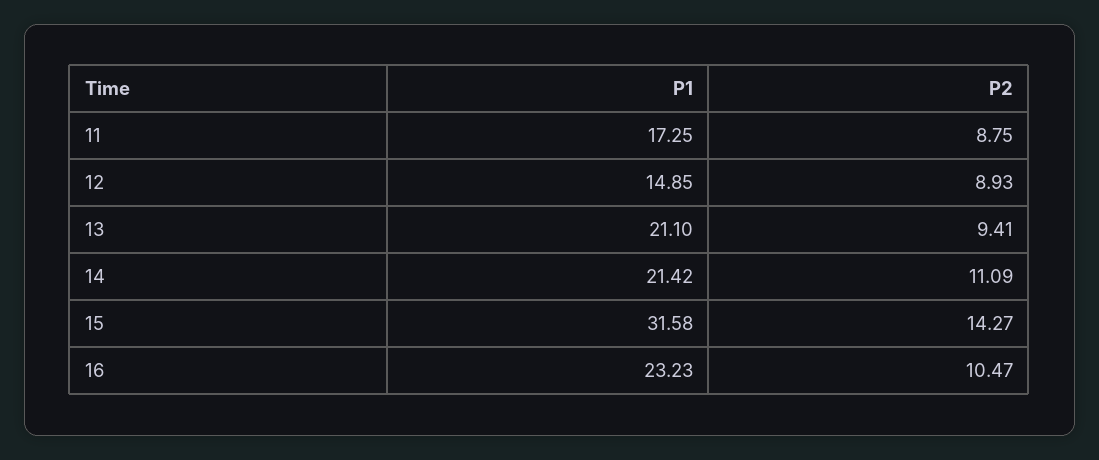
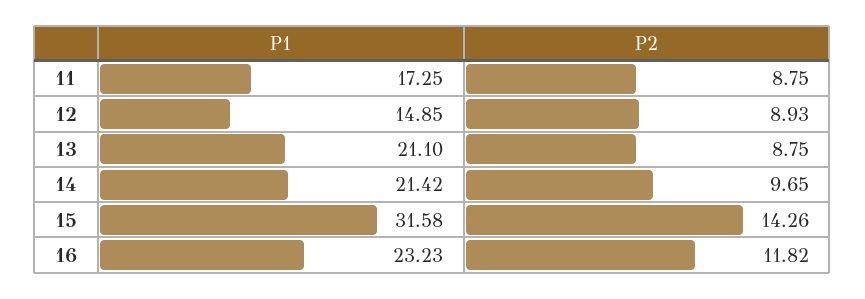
P2, 13: 9.41 -> 8.75
P2, 14: 11.09 -> 9.65
P2, 15: 14.27 -> 14.26
P2, 16: 10.47 -> 11.82

